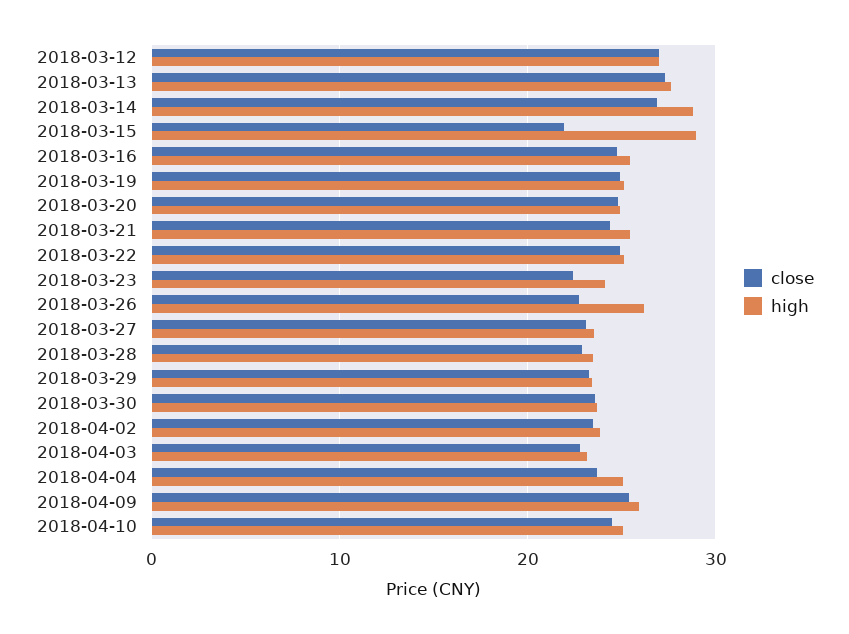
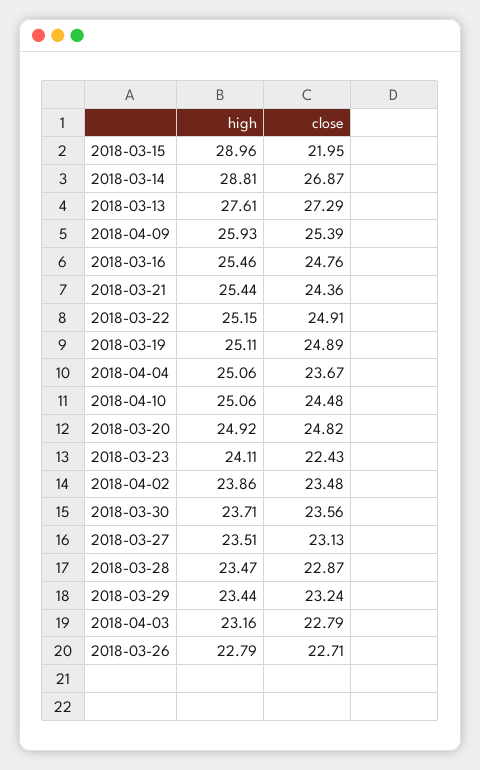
close, 2018-03-12: 27 -> none
high, 2018-03-12: 27 -> none
high, 2018-03-26: 26 -> 22.79

